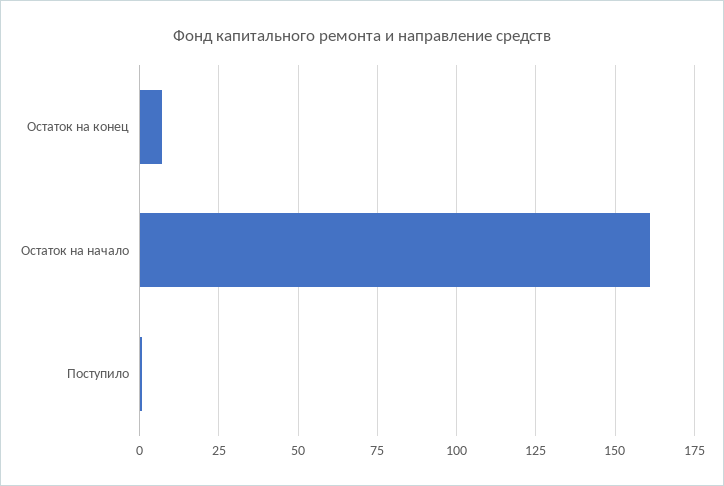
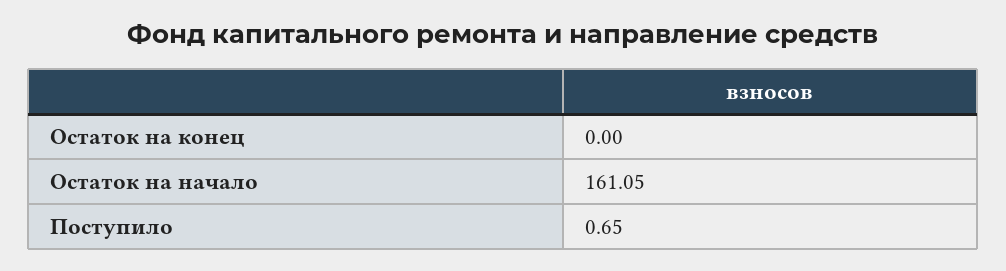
Остаток на конец: 7.5 -> 0

